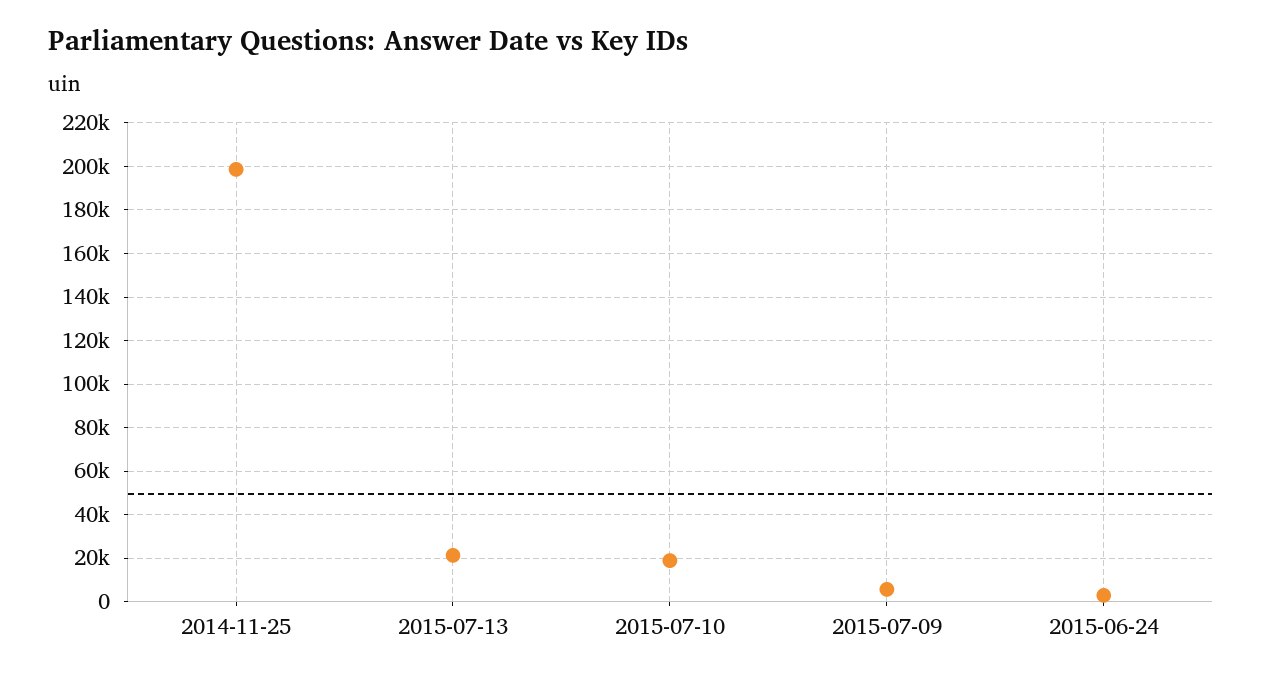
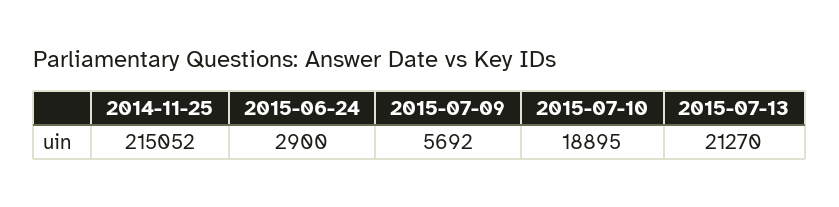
2014-11-25: 200000 -> 215052

